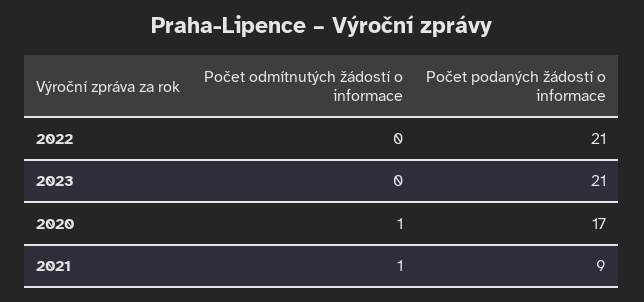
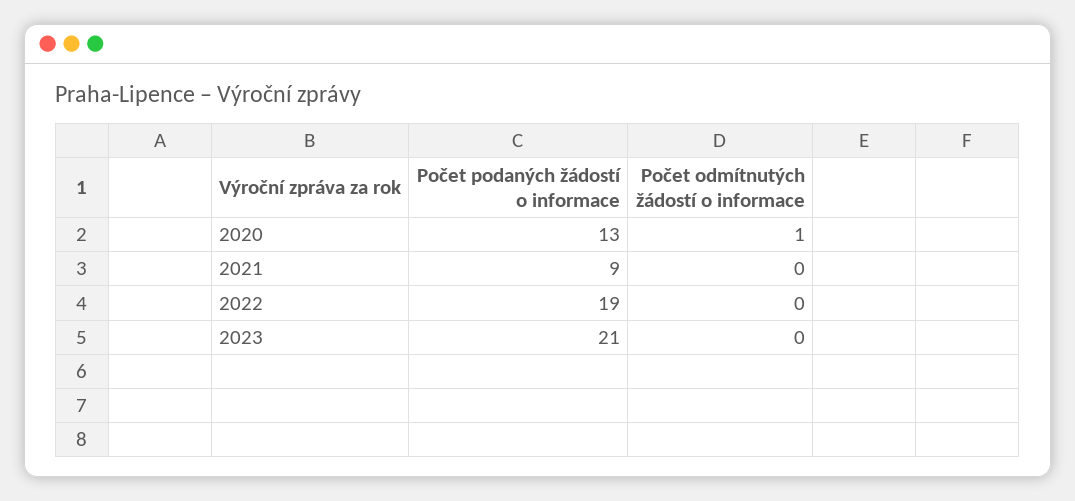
Počet podaných žádostí o informace, 2022: 21 -> 19
Počet podaných žádostí o informace, 2020: 17 -> 13
Počet odmítnutých žádostí o informace, 2021: 1 -> 0

